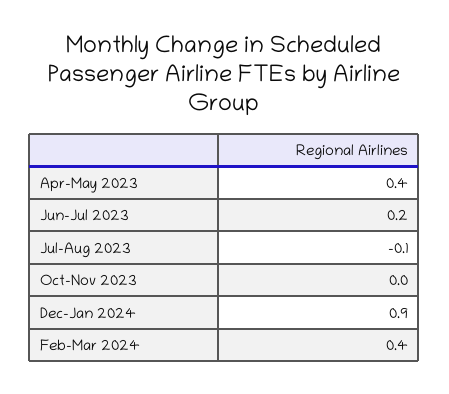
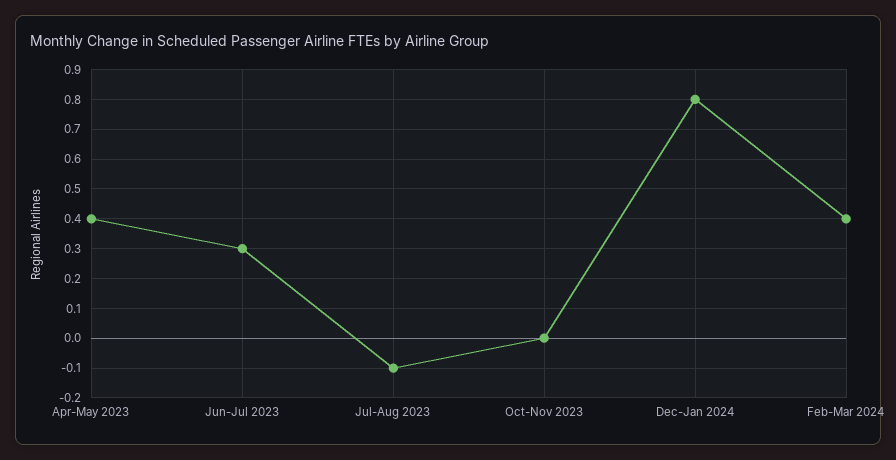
Jun-Jul 2023: 0.2 -> 0.3
Dec-Jan 2024: 0.9 -> 0.8

